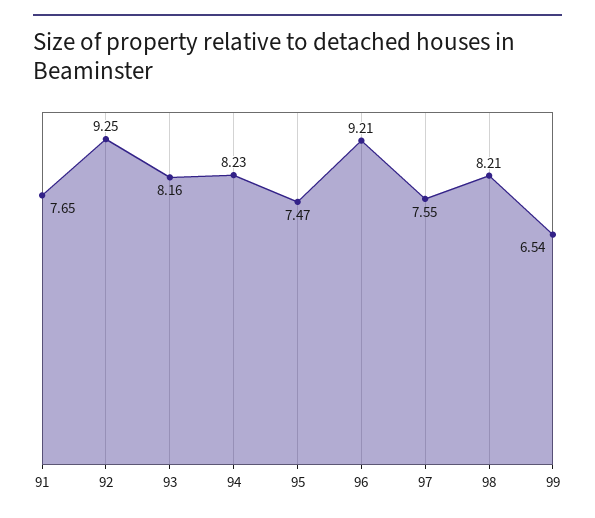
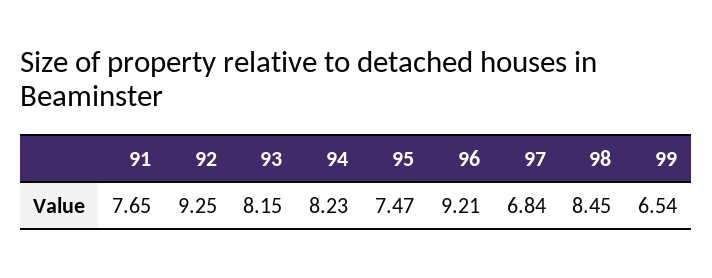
93: 8.16 -> 8.15
97: 7.55 -> 6.84
98: 8.21 -> 8.45

